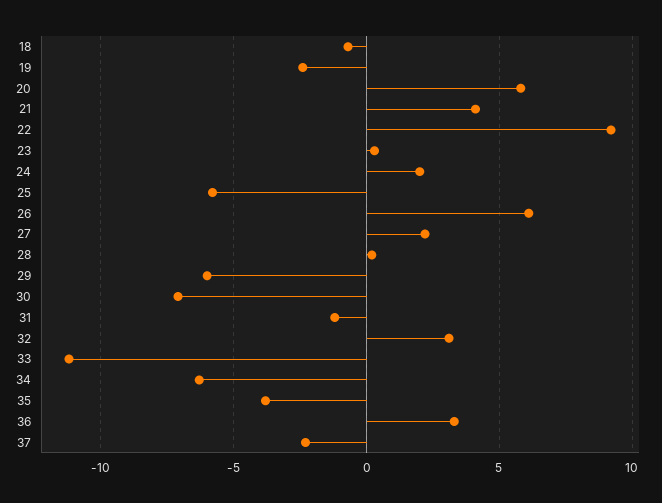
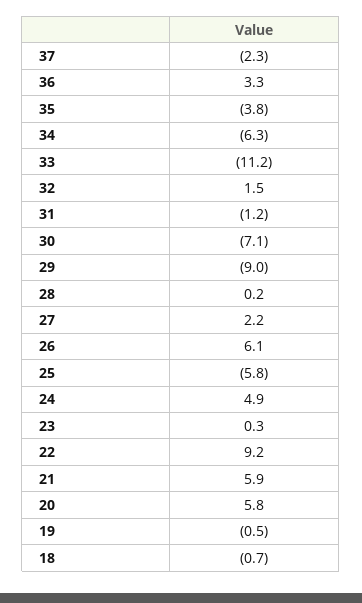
19: -2.5 -> -0.5
21: 4 -> 5.9
24: 2 -> 4.9
29: -6 -> -9
32: 3 -> 1.5

